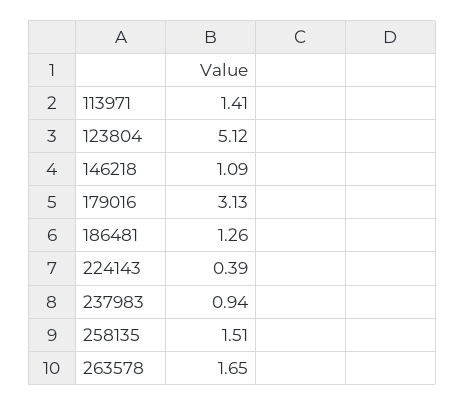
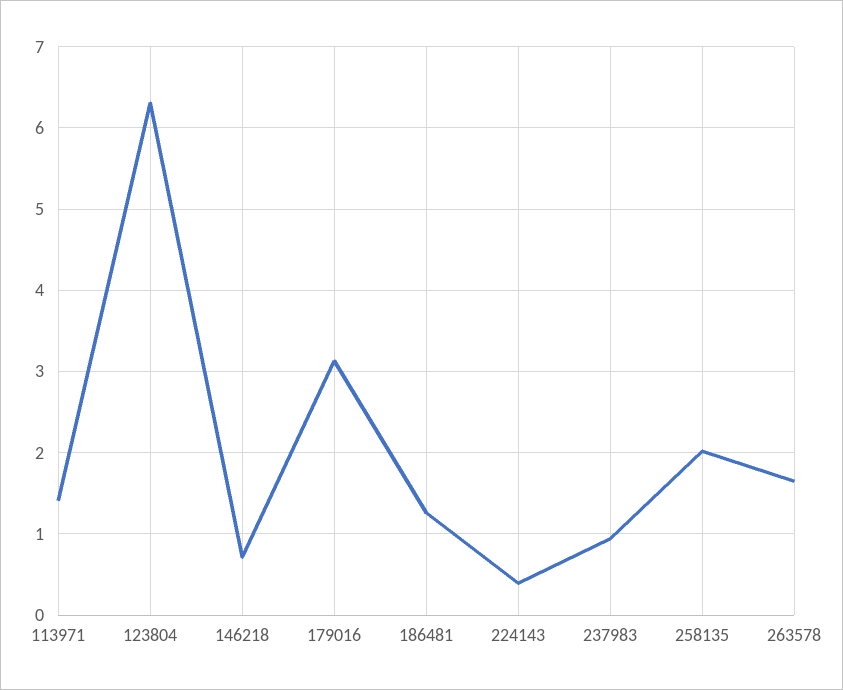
123804: 5.12 -> 6.3
146218: 1.09 -> 0.7
258135: 1.51 -> 2

